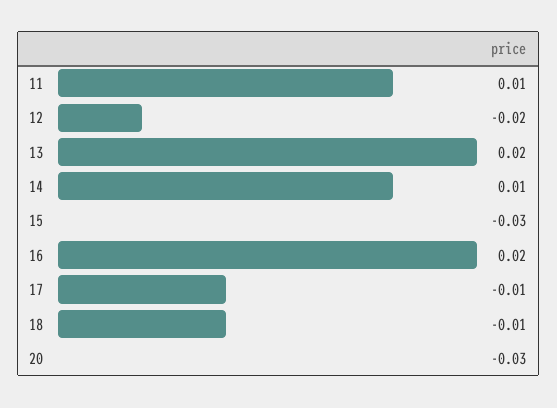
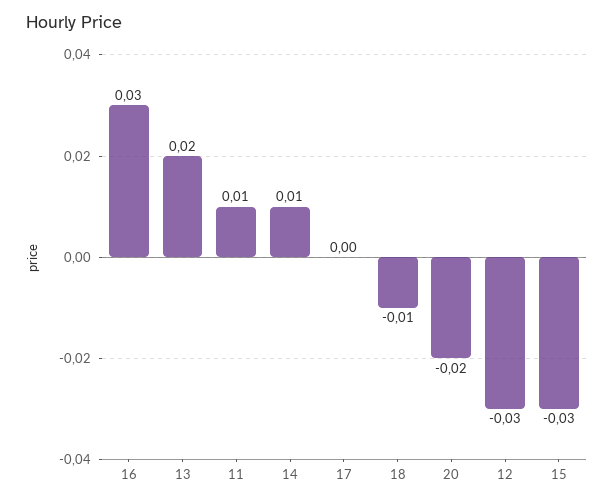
12: -0.02 -> -0.03
16: 0.02 -> 0.03
17: -0.01 -> 0
20: -0.03 -> -0.02

